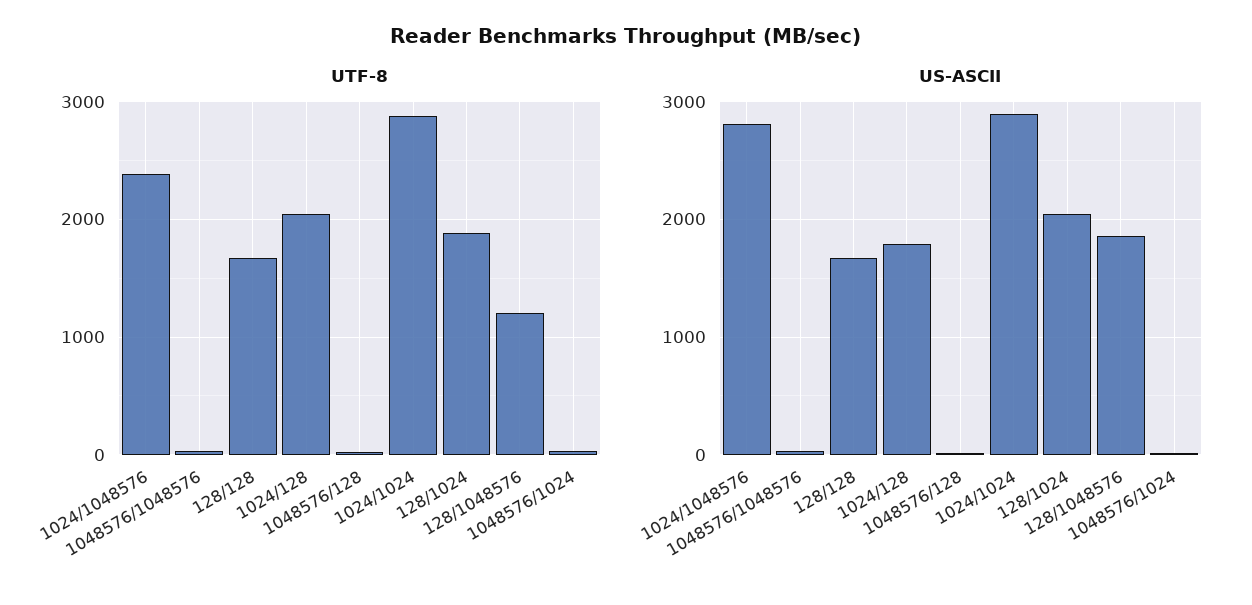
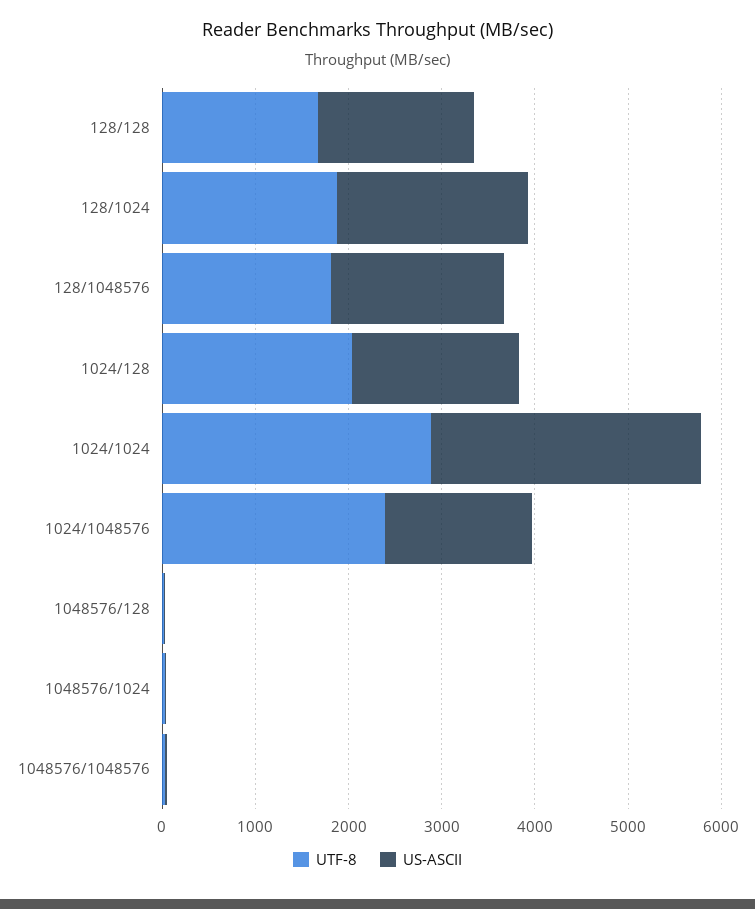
UTF-8, 128/1048576: 1200 -> 1800
US-ASCII, 1024/1048576: 2800 -> 1600

